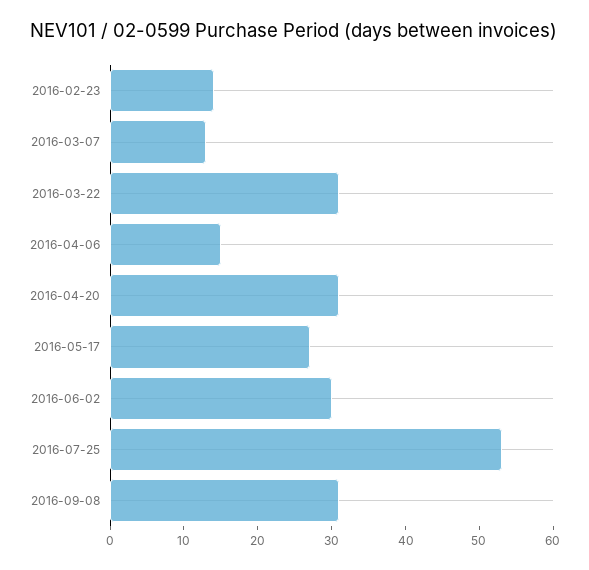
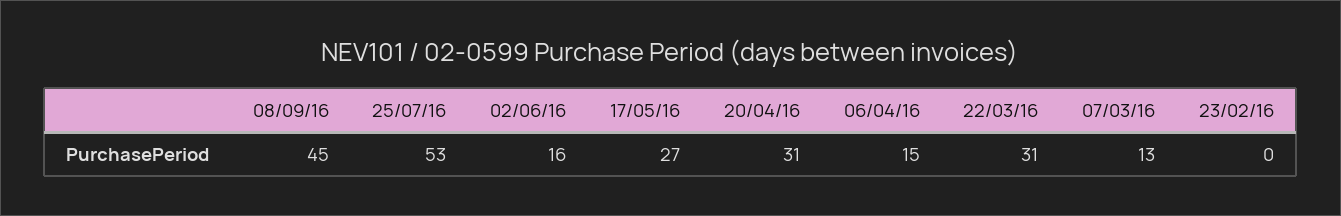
2016-02-23: 15 -> 0
2016-06-02: 30 -> 16
2016-09-08: 30 -> 45

